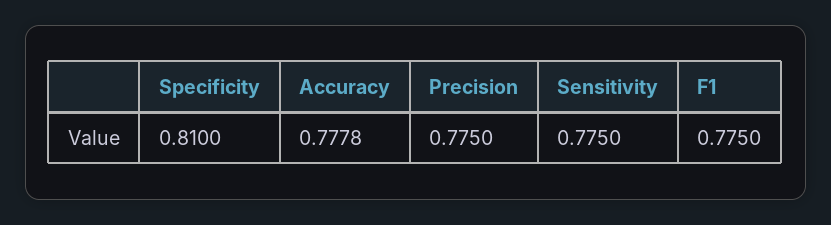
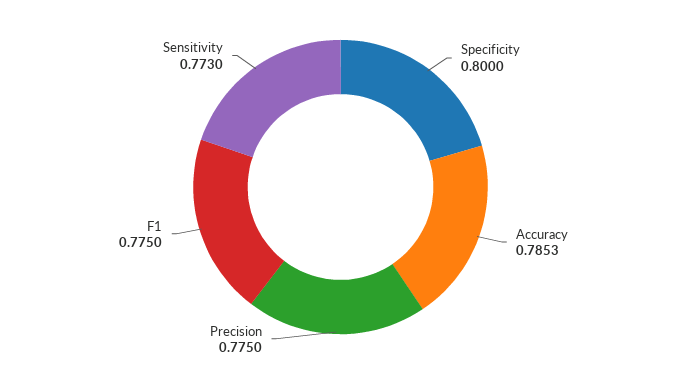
Specificity: 0.81 -> 0.8
Accuracy: 0.7778 -> 0.7853
Sensitivity: 0.775 -> 0.773

